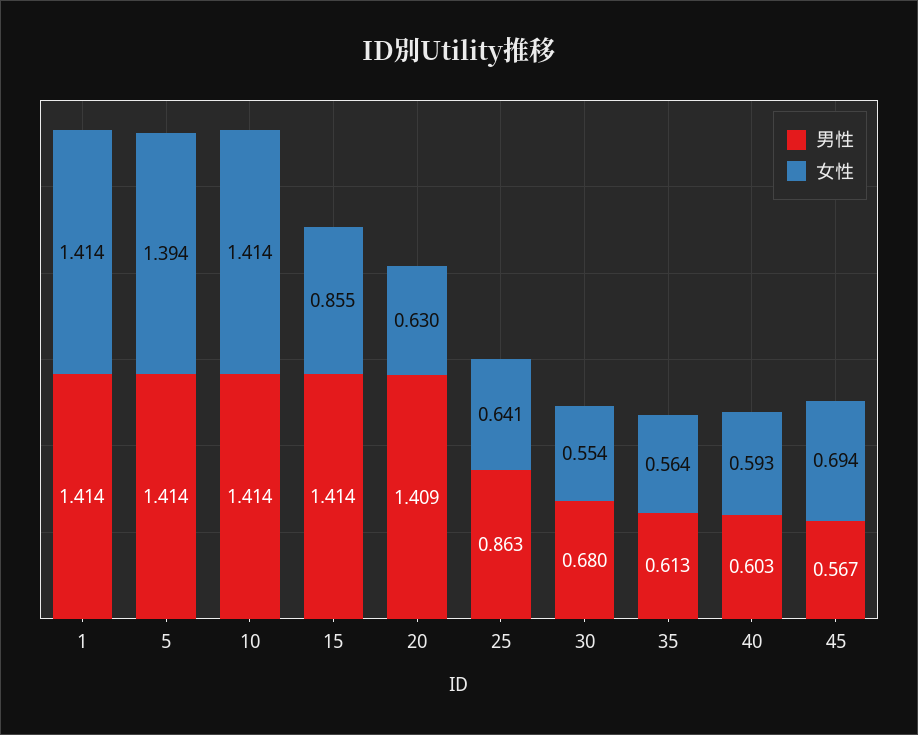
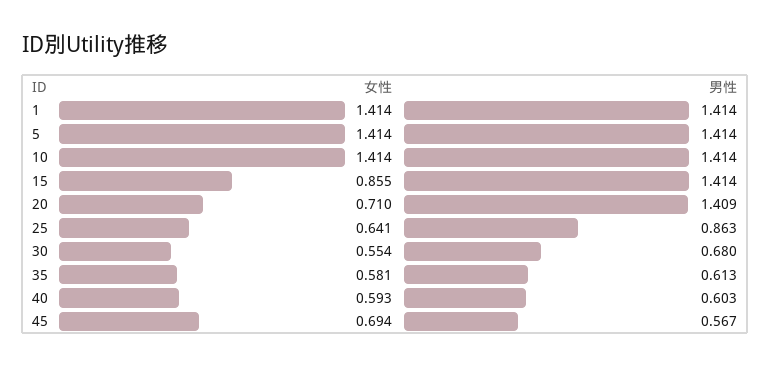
女性, 5: 1.394 -> 1.414
女性, 20: 0.63 -> 0.71
女性, 35: 0.564 -> 0.581

